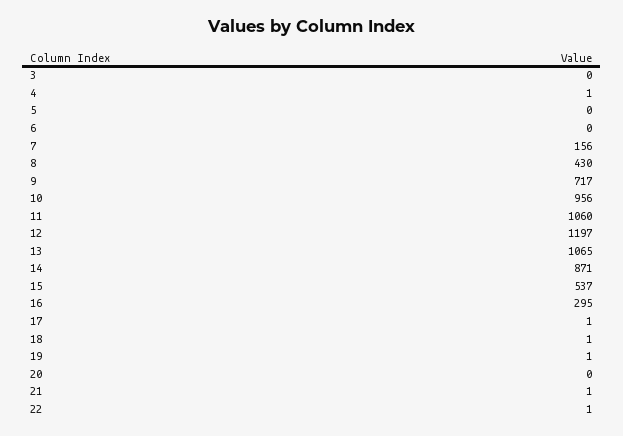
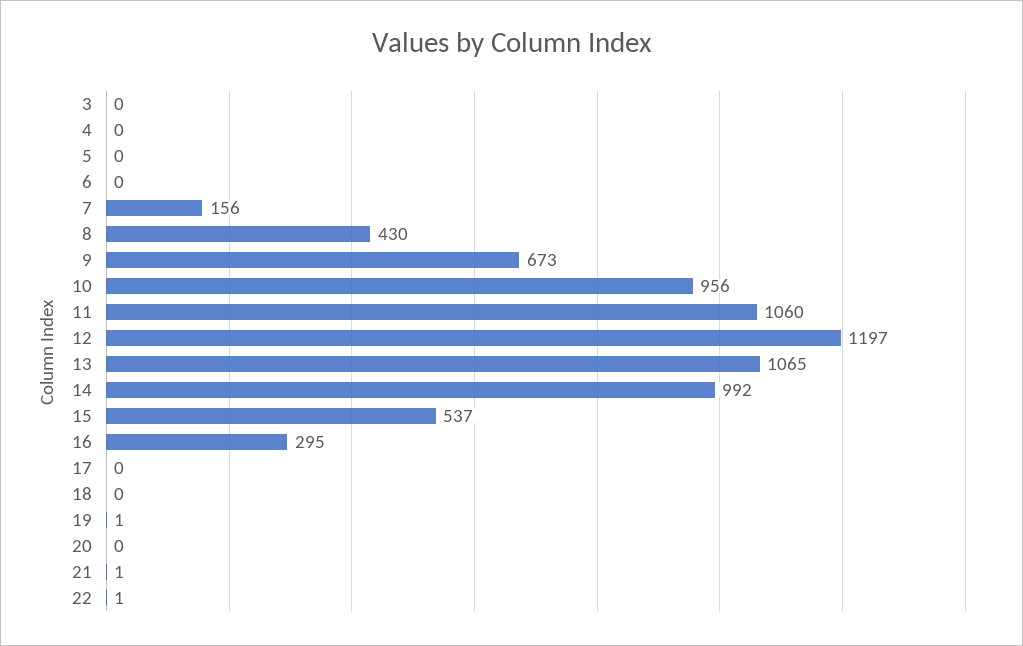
4: 1 -> 0
9: 717 -> 673
14: 871 -> 992
17: 1 -> 0
18: 1 -> 0

